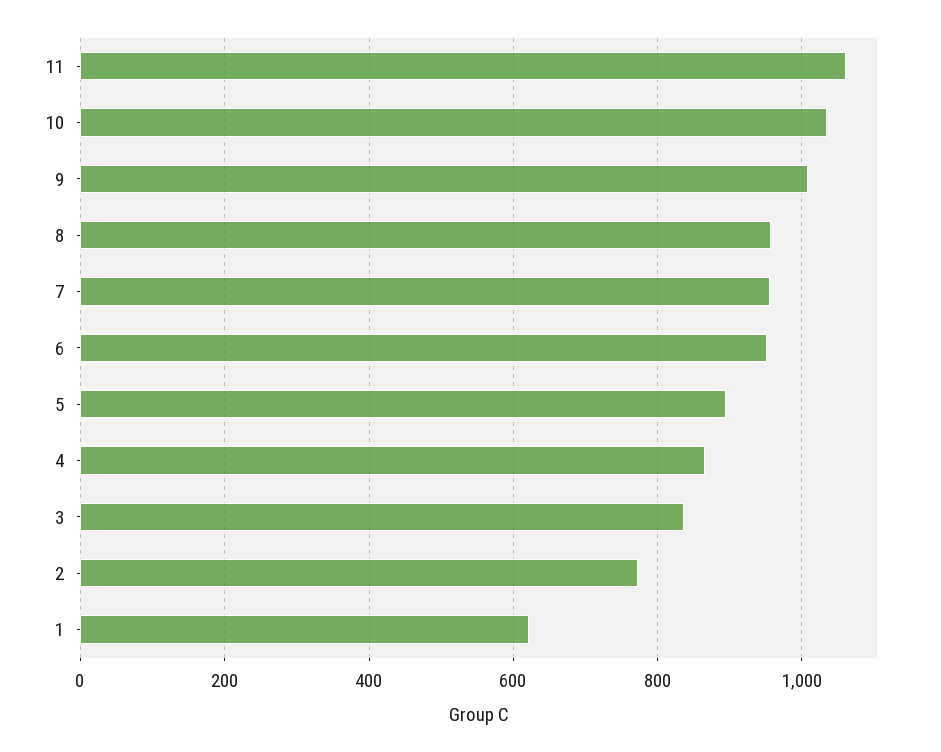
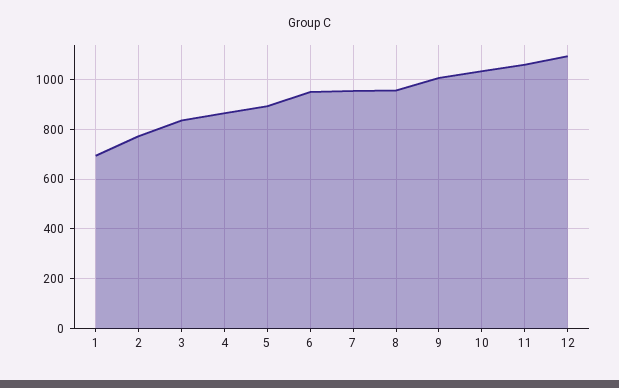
1: 620 -> 700
12: none -> 1100

